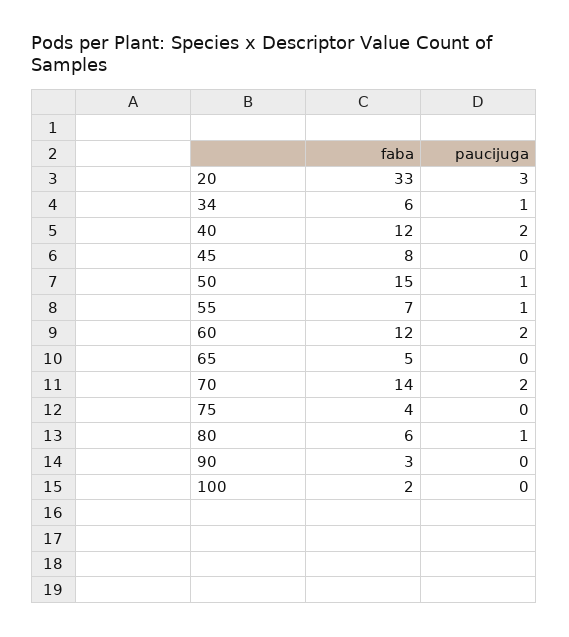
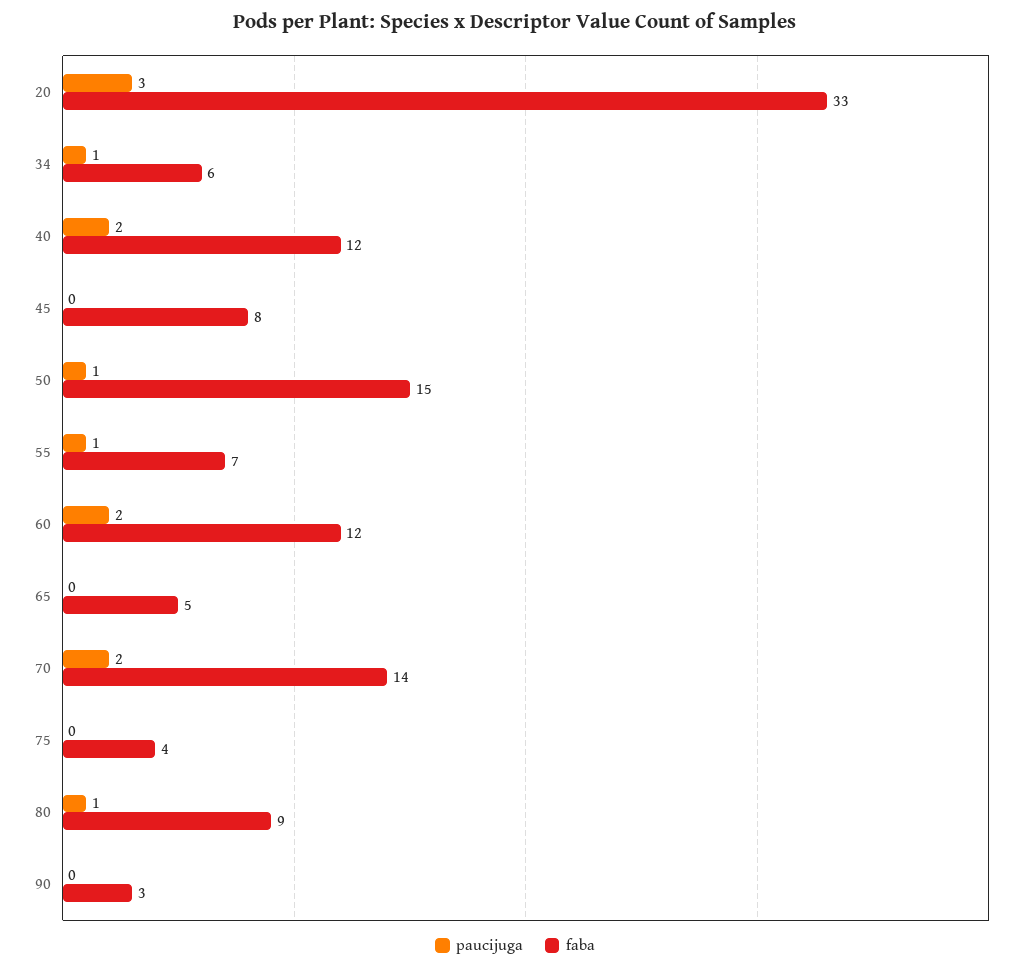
faba, 80: 6 -> 9
faba, 100: 2 -> none
paucijuga, 100: 0 -> none

